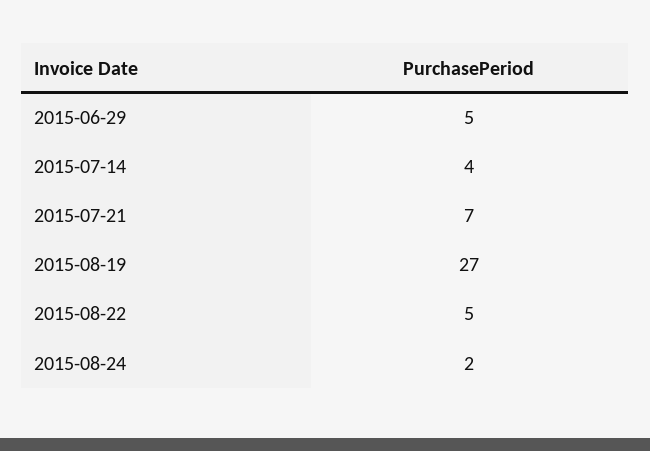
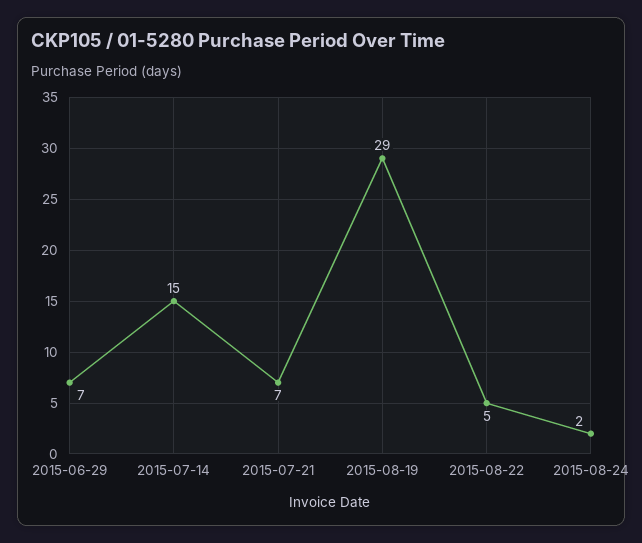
2015-06-29: 5 -> 7
2015-07-14: 4 -> 15
2015-08-19: 27 -> 29

